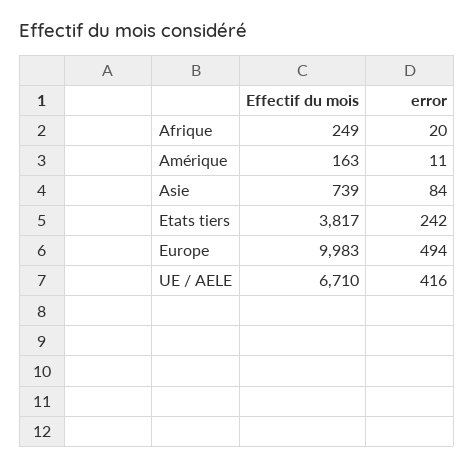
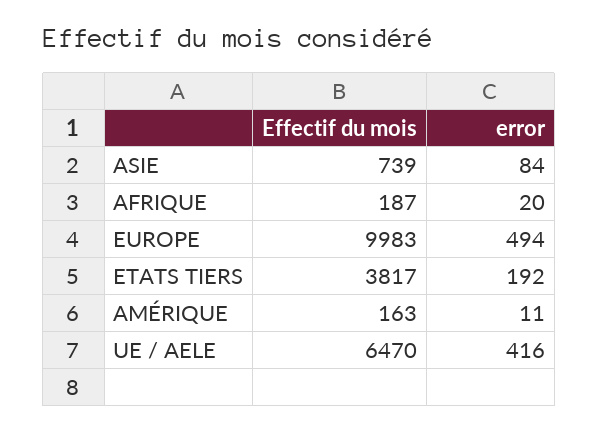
Effectif du mois, Afrique: 249 -> 187
error, Etats tiers: 242 -> 192
Effectif du mois, UE / AELE: 6710 -> 6470

